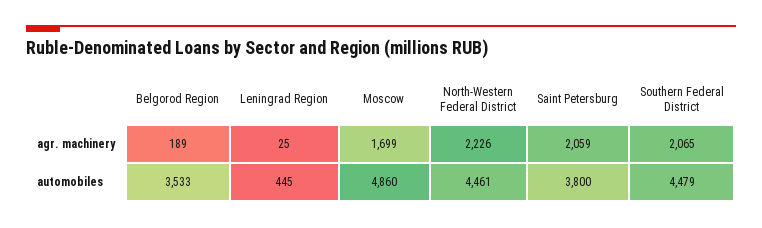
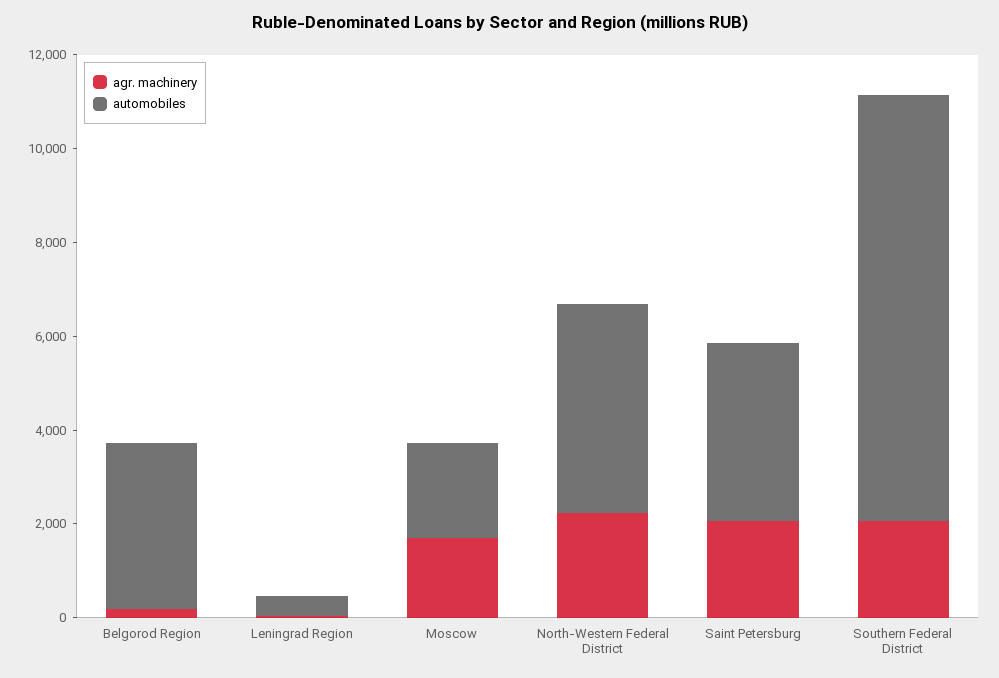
automobiles, Moscow: 4860 -> 2000
automobiles, Southern Federal District: 4479 -> 9000

